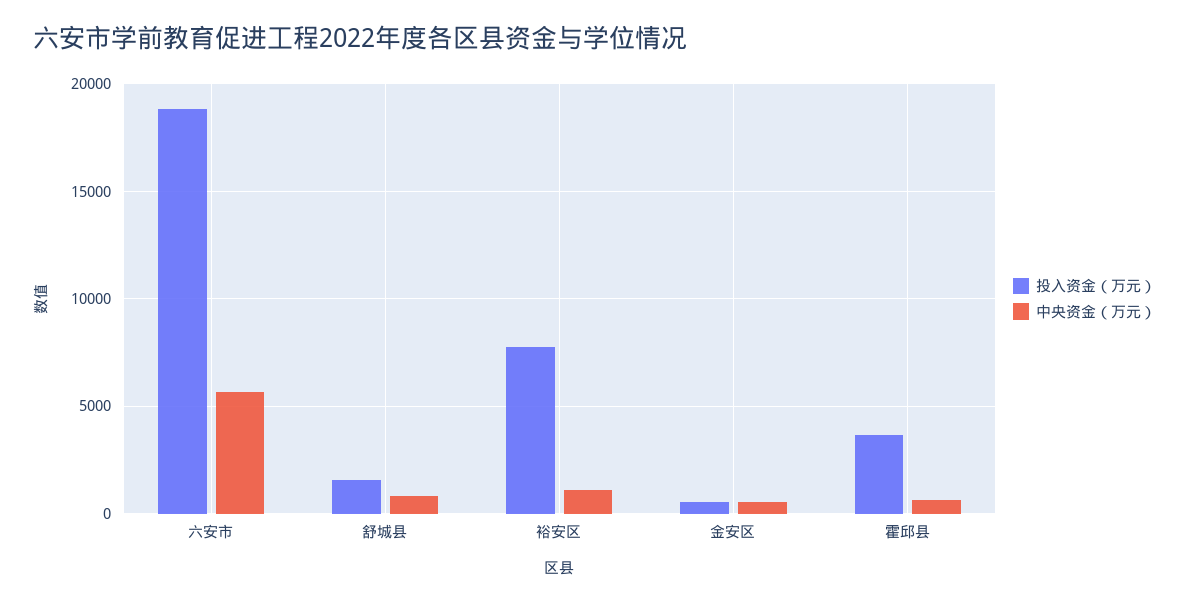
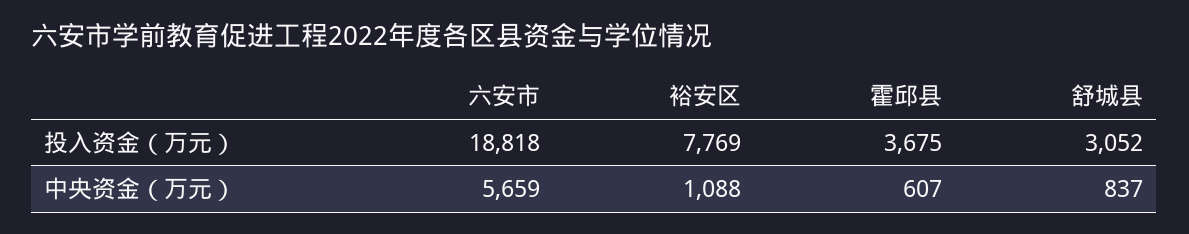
投入资金（万元）, 舒城县: 1500 -> 3052
投入资金（万元）, 金安区: 500 -> none
中央资金（万元）, 金安区: 500 -> none

